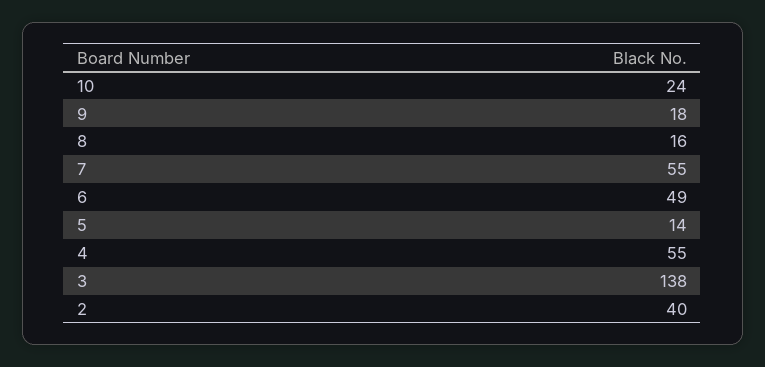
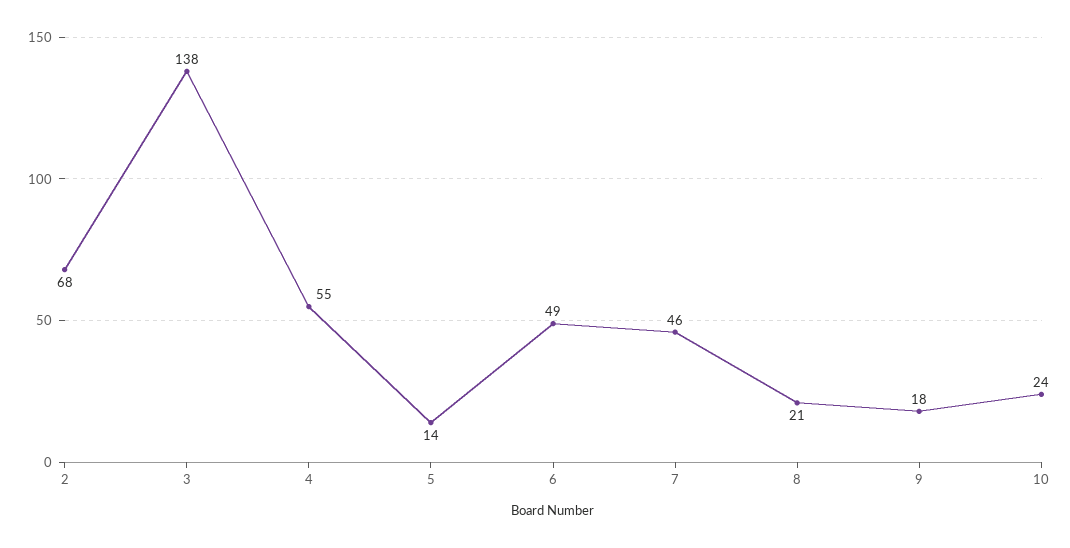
8: 16 -> 21
7: 55 -> 46
2: 40 -> 68

